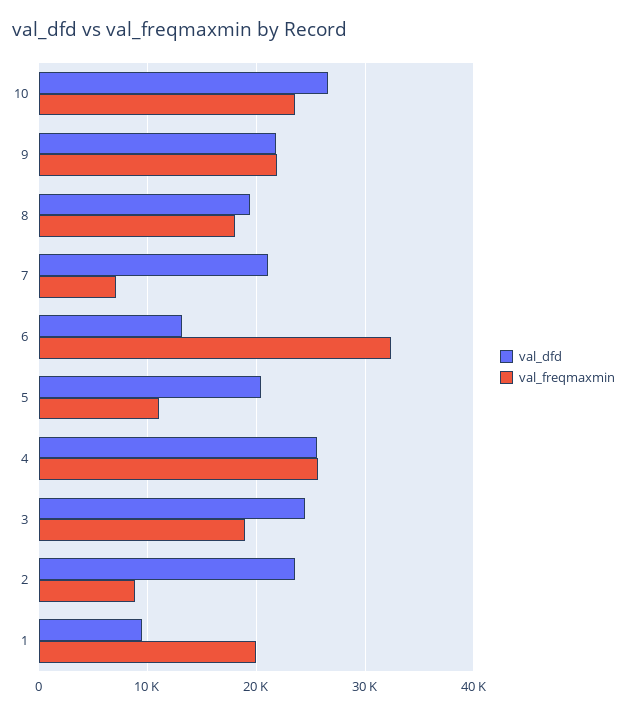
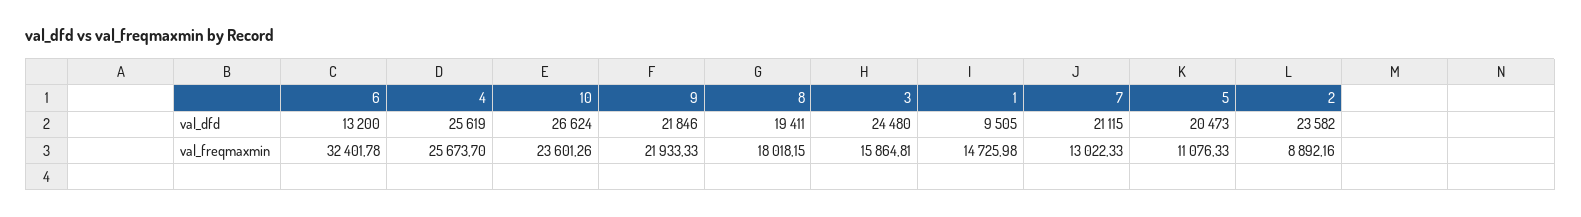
val_freqmaxmin, 7: 7000 -> 13022.33
val_freqmaxmin, 3: 19000 -> 15864.81
val_freqmaxmin, 1: 20000 -> 14725.98

